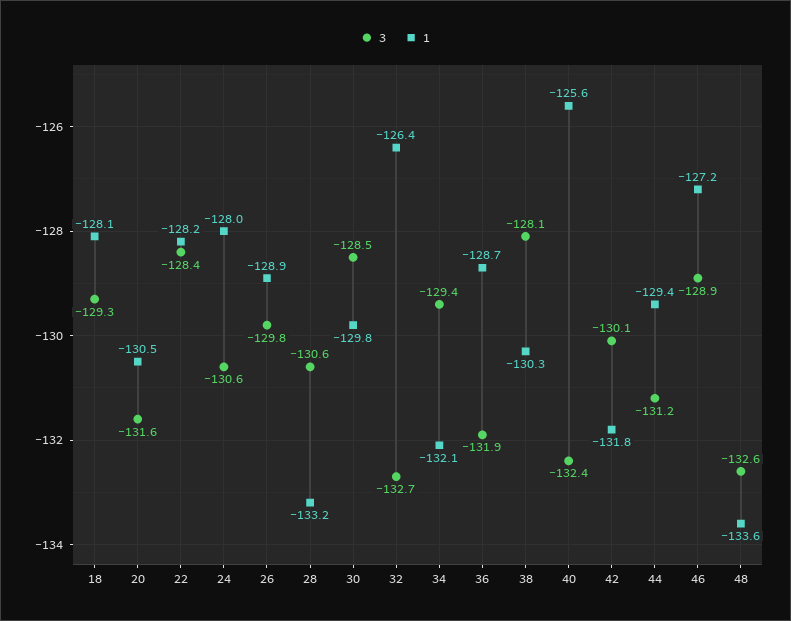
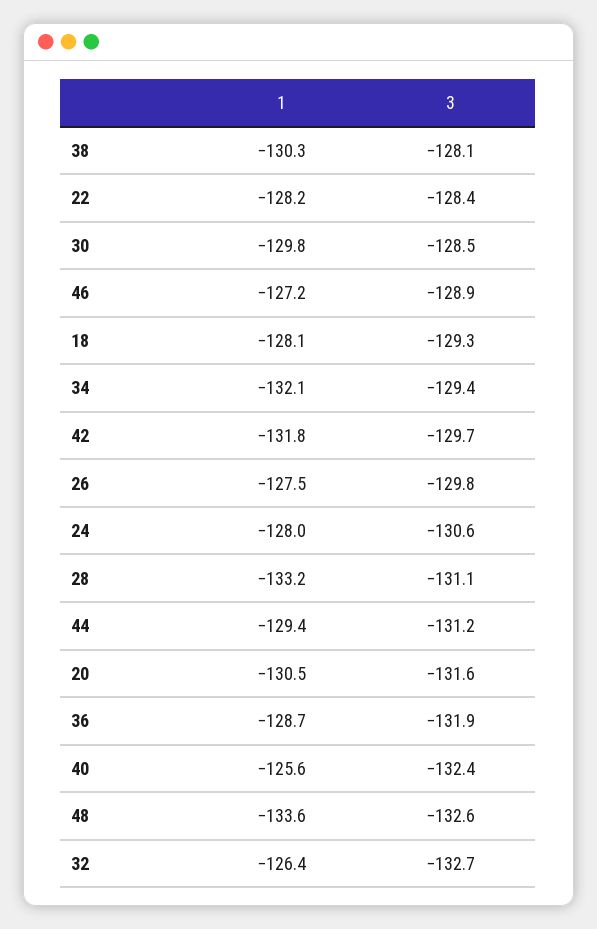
1, 26: -128.9 -> -127.5
3, 28: -130.6 -> -131.1
3, 42: -130.1 -> -129.7

